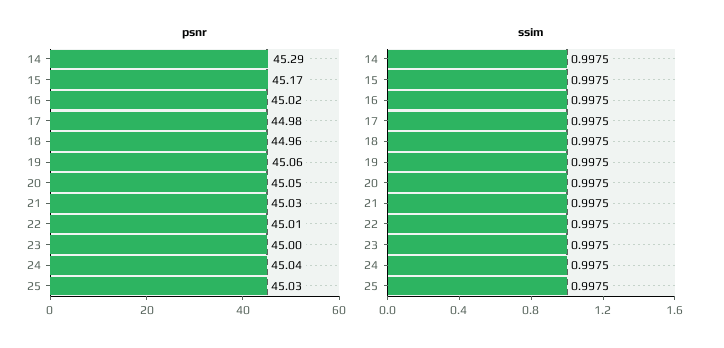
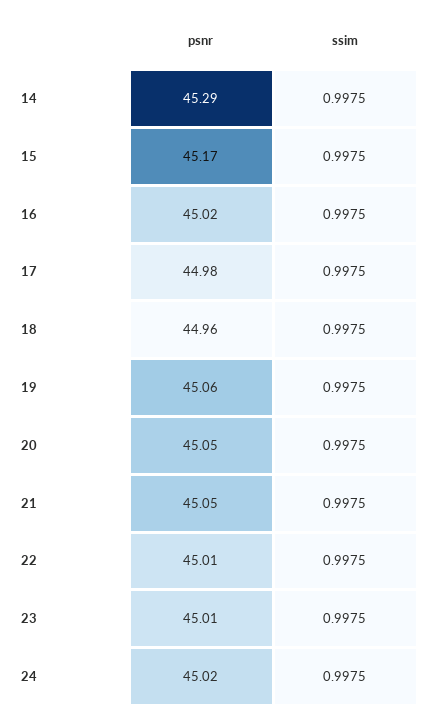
psnr, 21: 45.03 -> 45.05
psnr, 23: 45 -> 45.01
psnr, 24: 45.04 -> 45.02
psnr, 25: 45.03 -> none
ssim, 25: 0.9975 -> none

